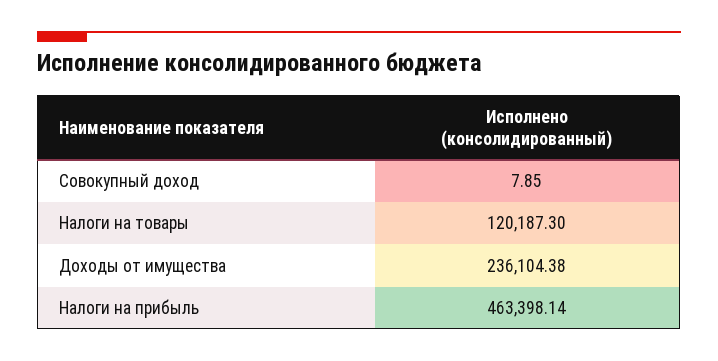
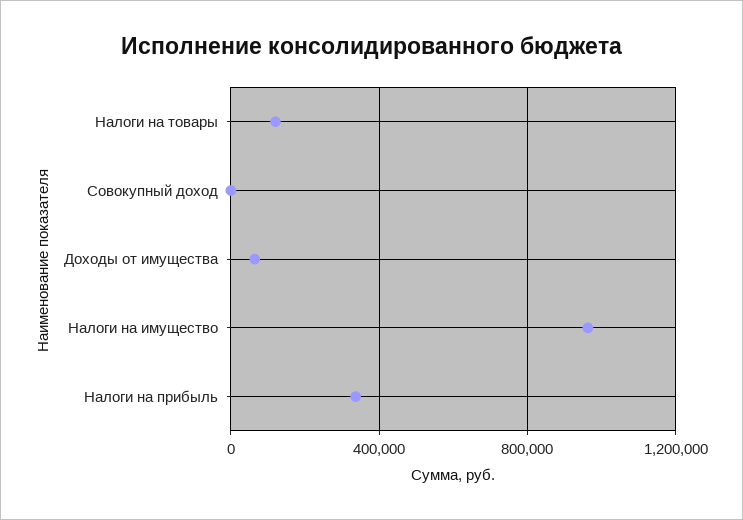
Доходы от имущества: 236104.38 -> 50000
Налоги на прибыль: 463398.14 -> 350000
Налоги на имущество: none -> 950000

